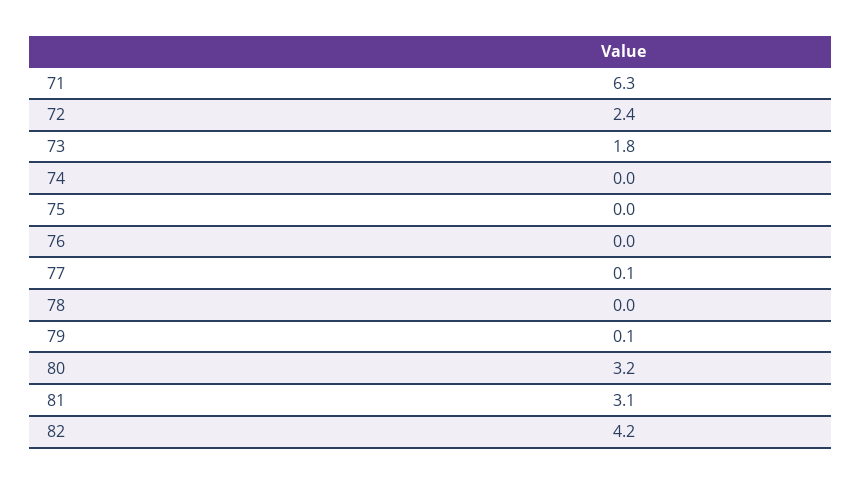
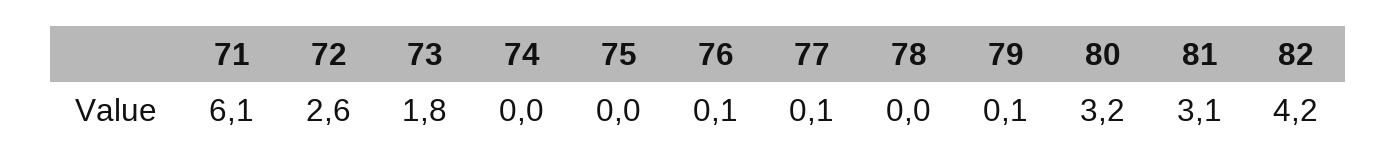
71: 6.3 -> 6.1
72: 2.4 -> 2.6
76: 0 -> 0.1

